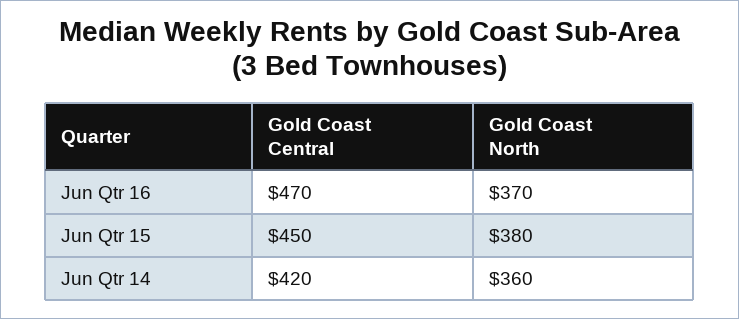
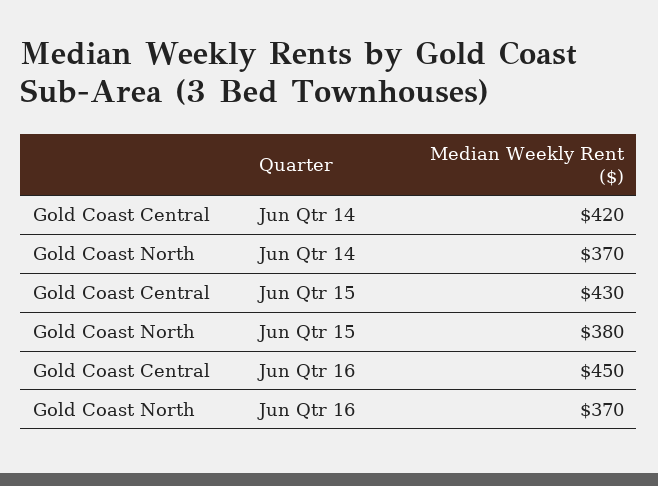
Gold Coast Central, Jun Qtr 16: 470 -> 450
Gold Coast Central, Jun Qtr 15: 450 -> 430
Gold Coast North, Jun Qtr 14: 360 -> 370

